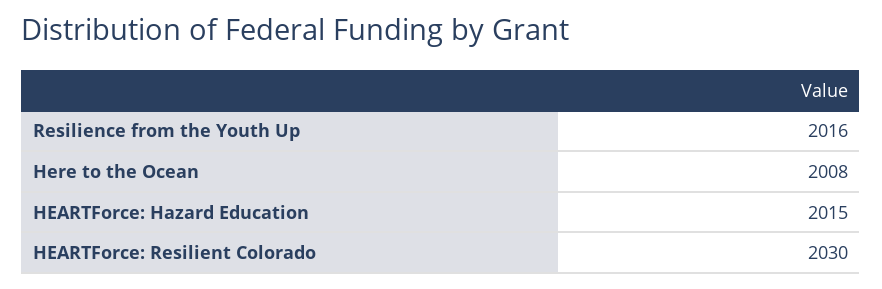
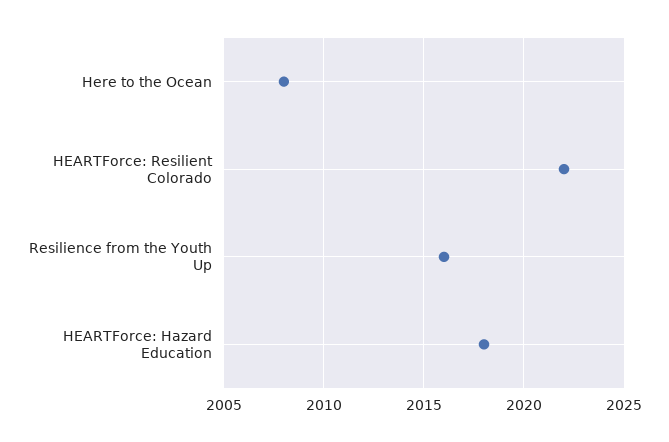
HEARTForce: Hazard Education: 2015 -> 2018
HEARTForce: Resilient Colorado: 2030 -> 2022

